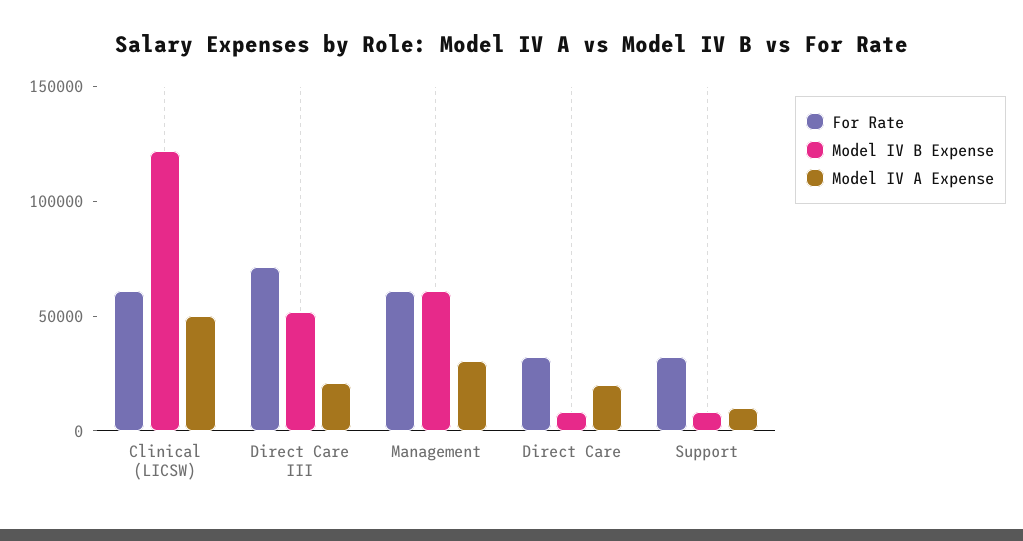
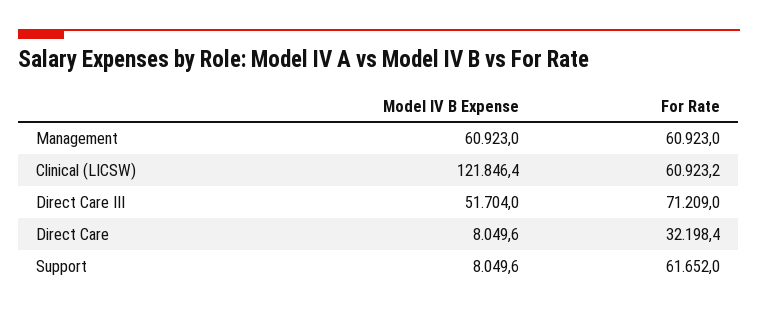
Model IV A Expense, Clinical (LICSW): 50000 -> none
Model IV A Expense, Direct Care III: 20000 -> none
Model IV A Expense, Management: 30000 -> none
Model IV A Expense, Direct Care: 20000 -> none
For Rate, Support: 30000 -> 61652
Model IV A Expense, Support: 10000 -> none

